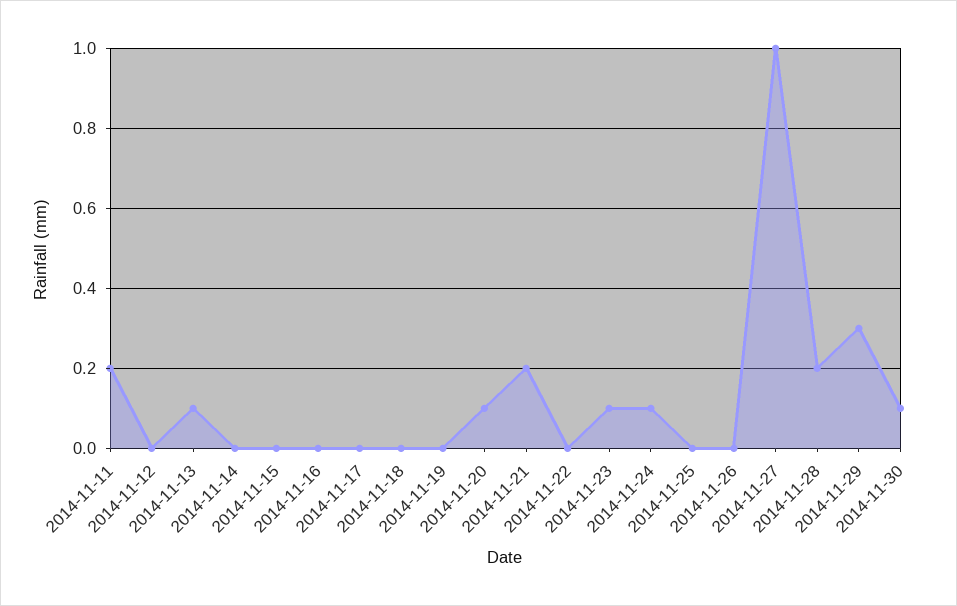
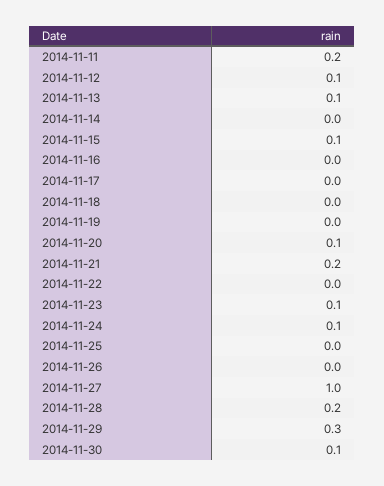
2014-11-12: 0 -> 0.1
2014-11-15: 0 -> 0.1

